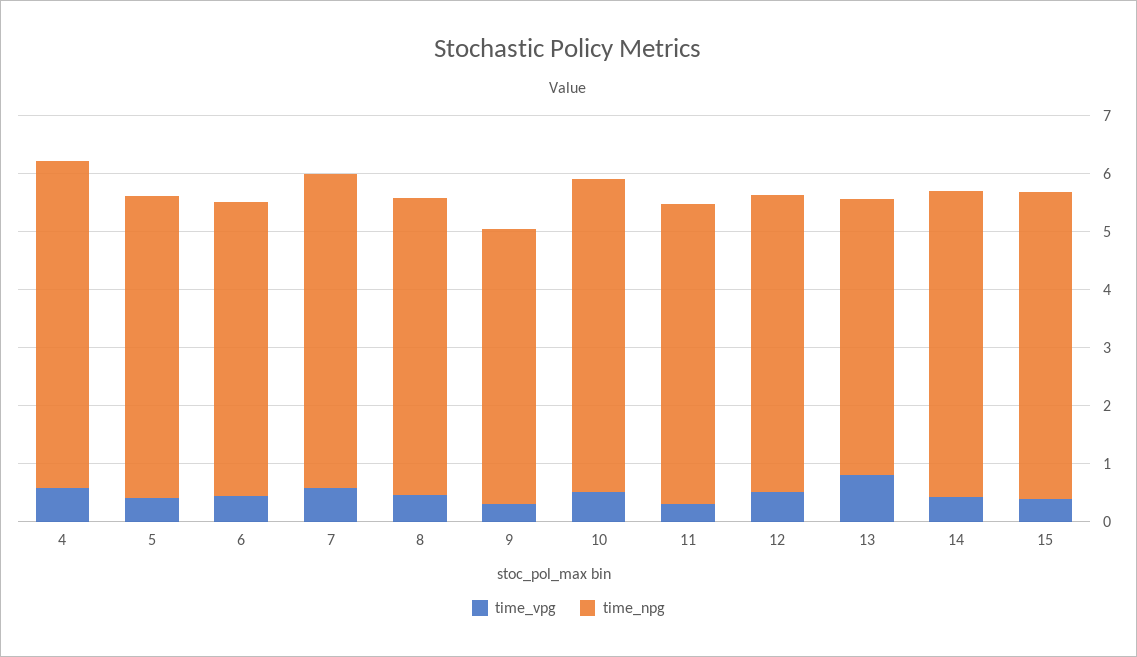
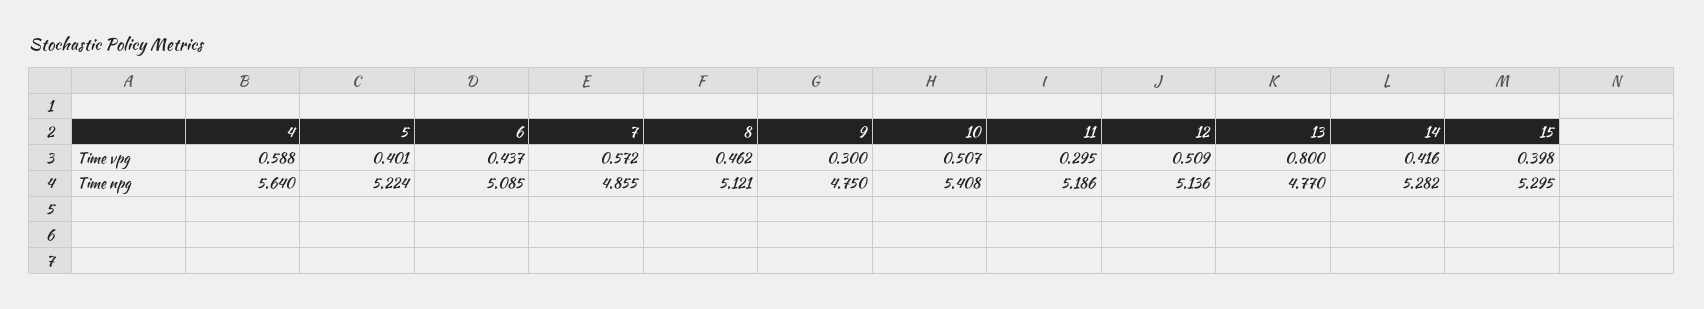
time_npg, 7: 5.4 -> 4.855

